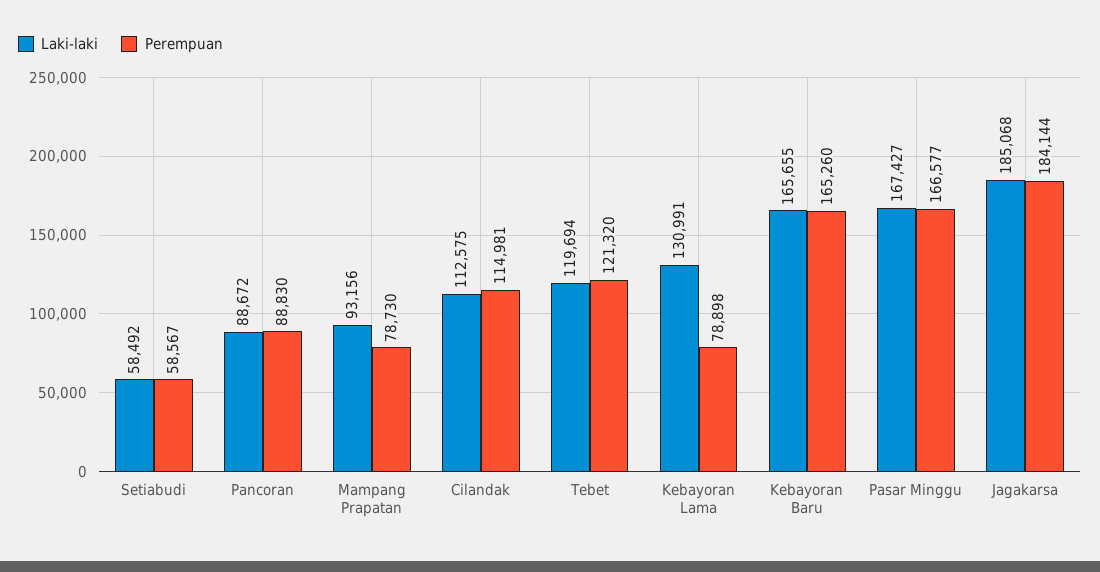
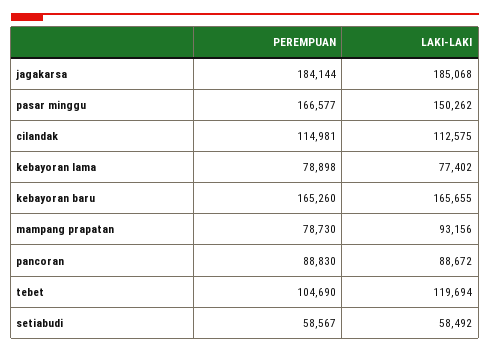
Perempuan, Tebet: 121320 -> 104690
Laki-laki, Kebayoran Lama: 130991 -> 77402
Laki-laki, Pasar Minggu: 167427 -> 150262

